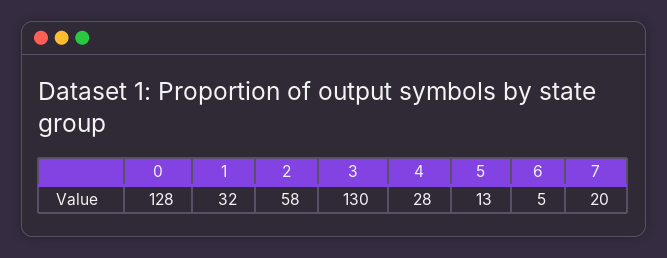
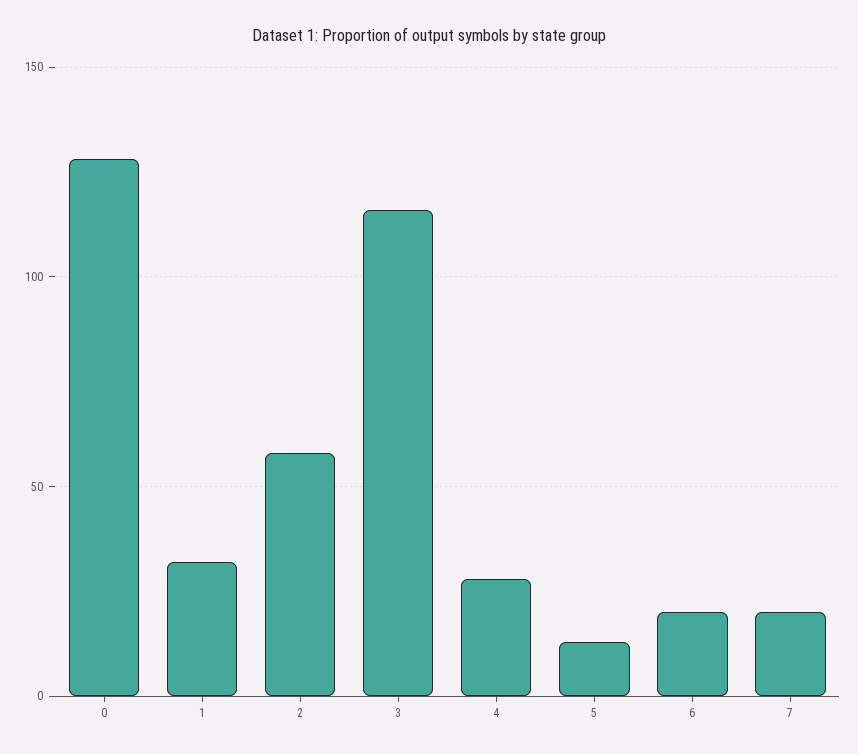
3: 130 -> 115
6: 5 -> 20

